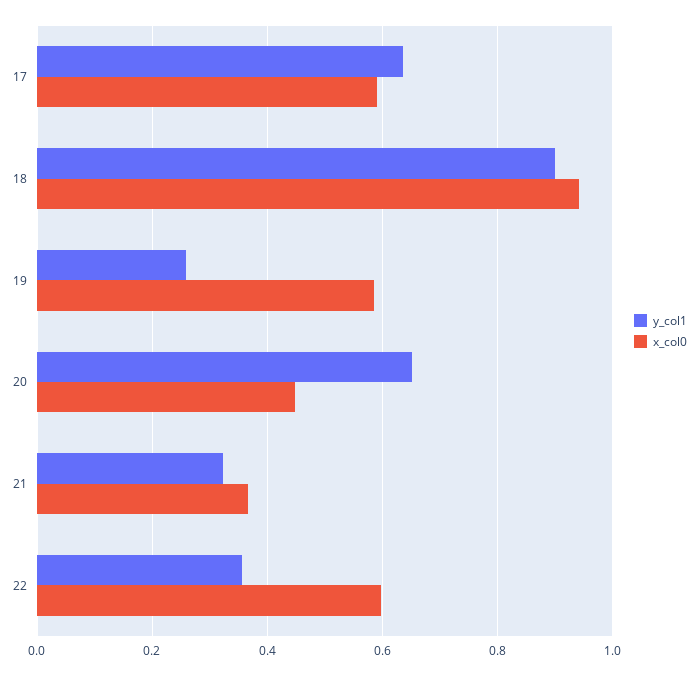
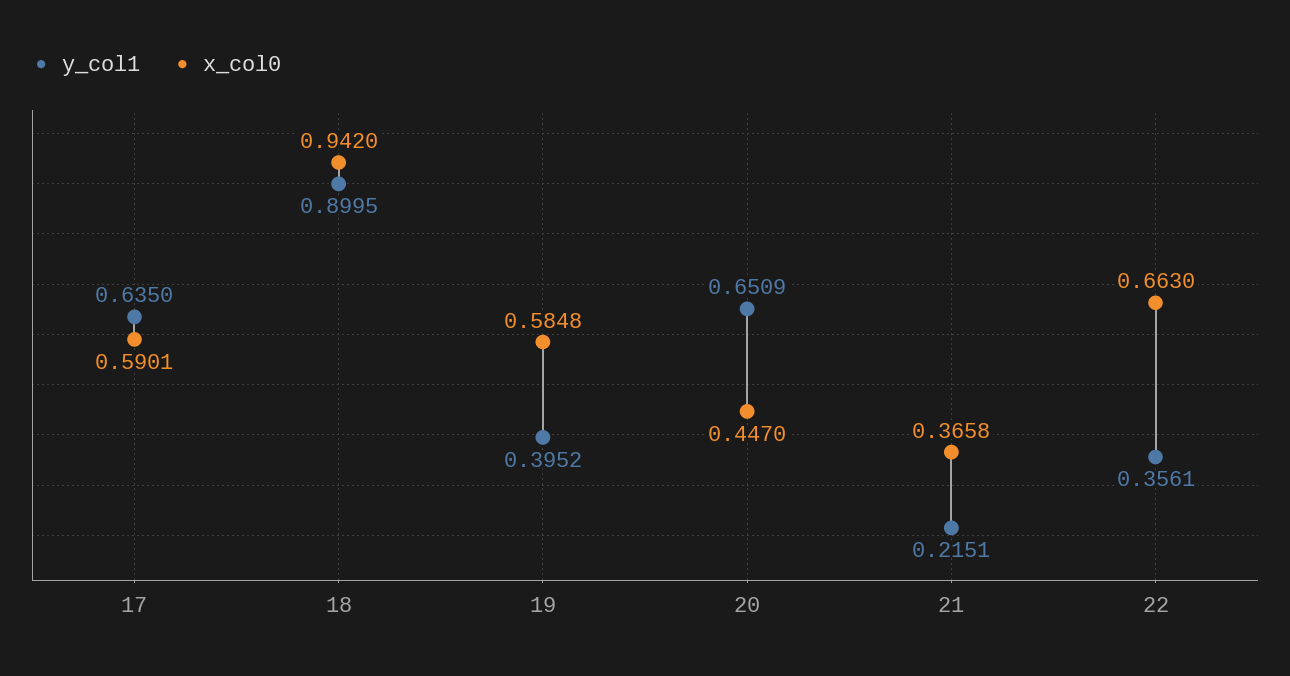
y_col1, 19: 0.26 -> 0.3952
y_col1, 21: 0.32 -> 0.2151
x_col0, 22: 0.6 -> 0.663

